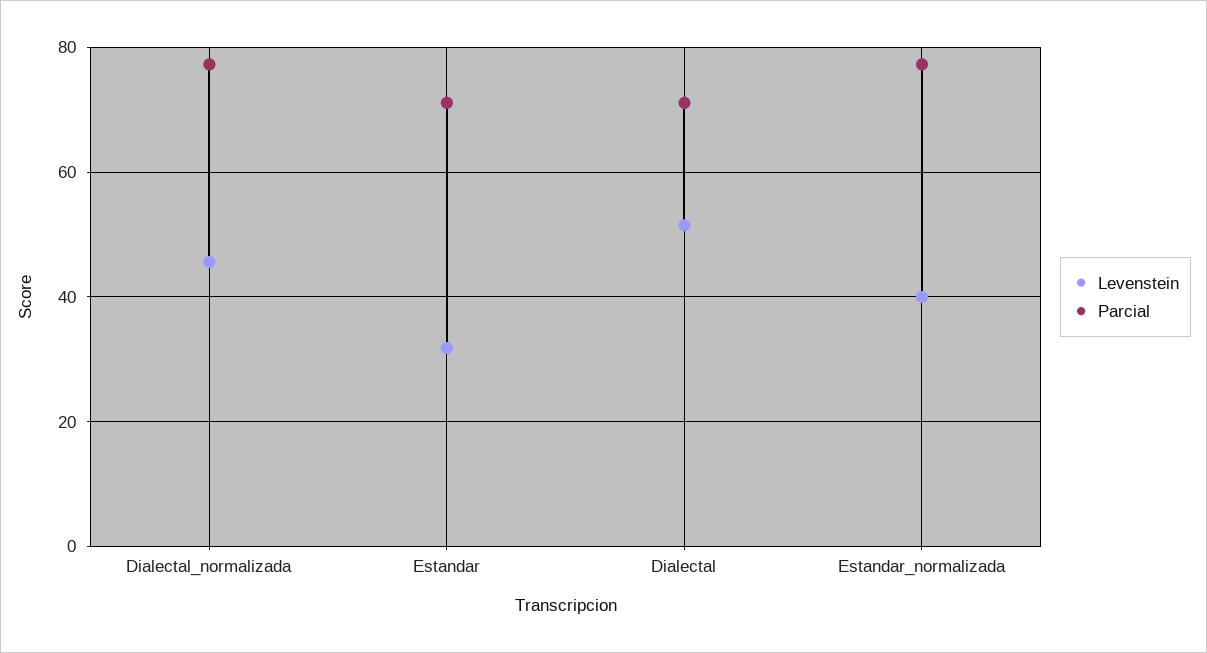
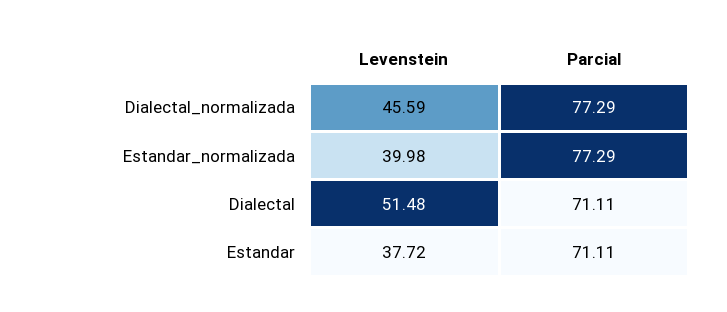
Levenstein, Estandar: 32 -> 37.72

